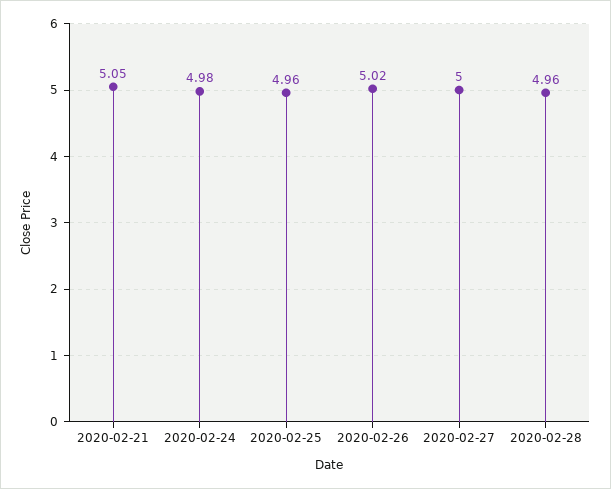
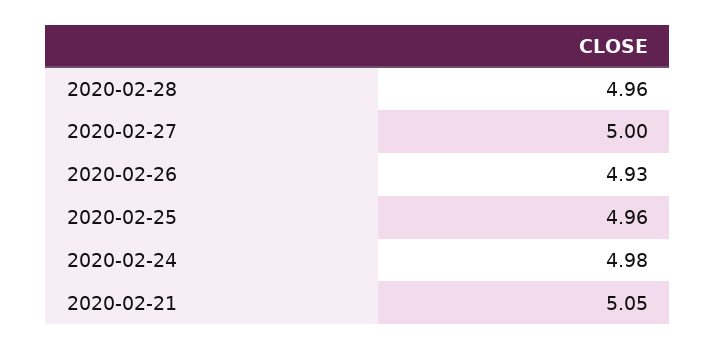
2020-02-26: 5.02 -> 4.93

